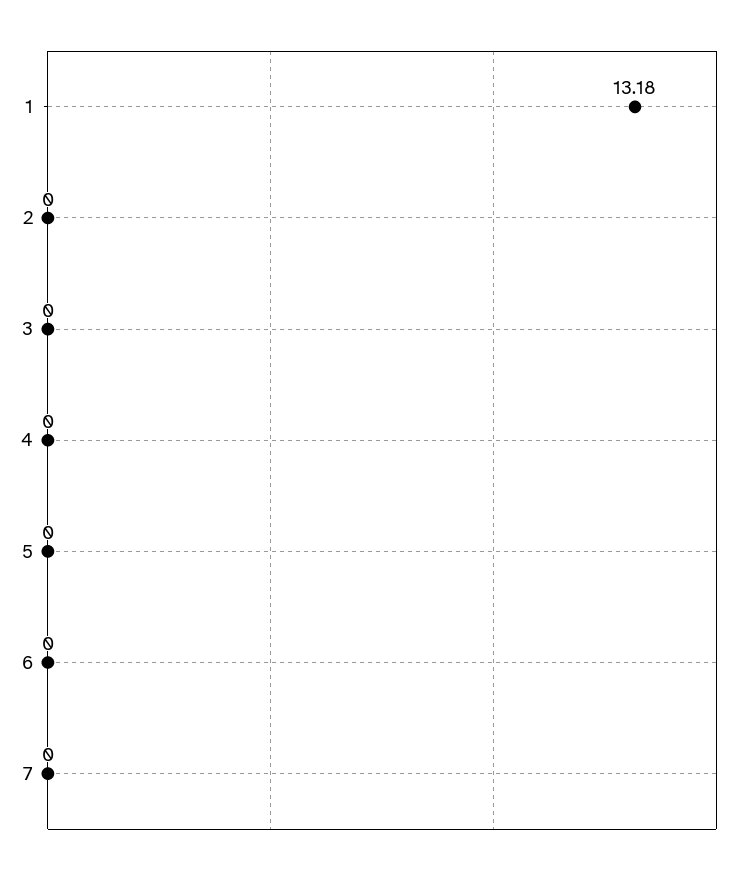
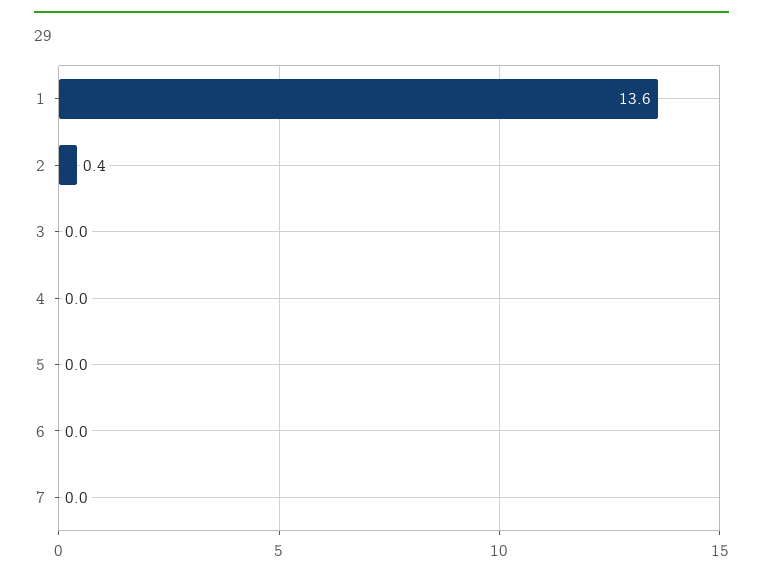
1: 13.18 -> 13.6
2: 0 -> 0.4

